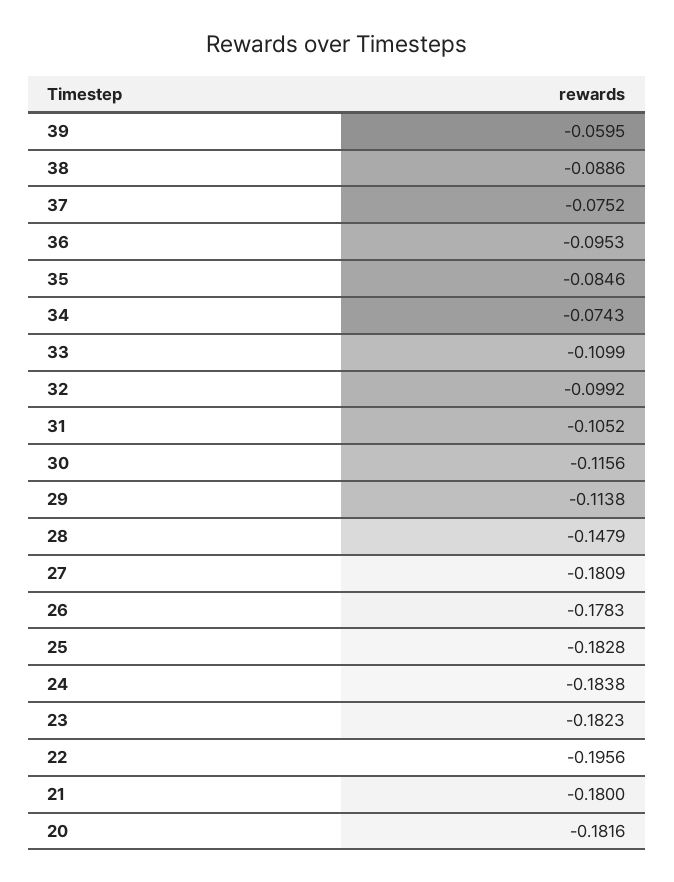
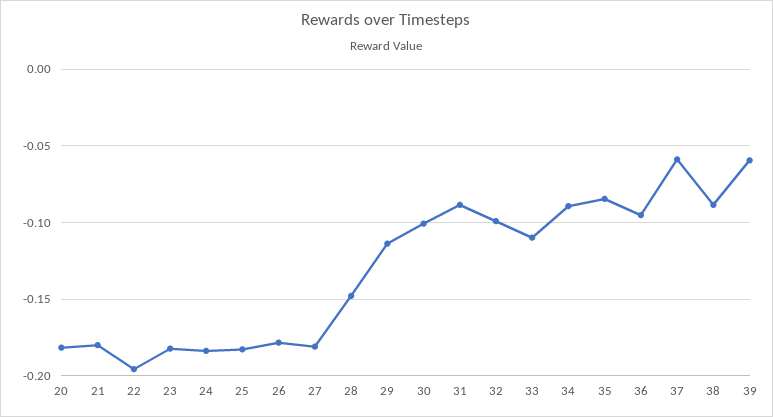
37: -0.0752 -> -0.06
34: -0.0743 -> -0.09
31: -0.1052 -> -0.09
30: -0.1156 -> -0.1

